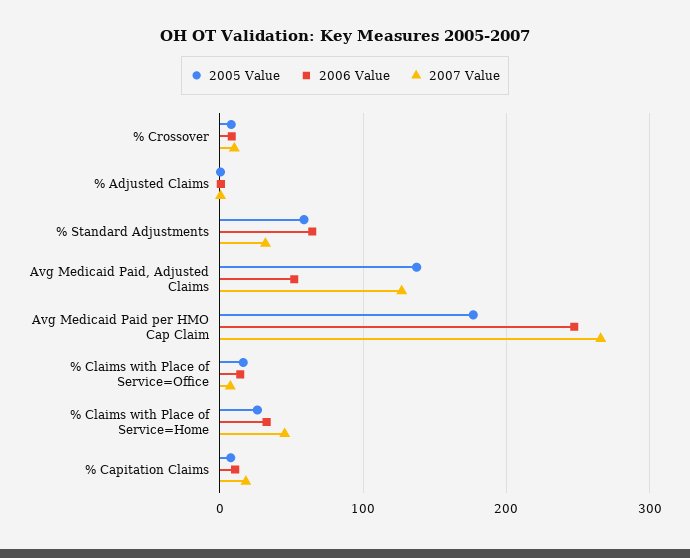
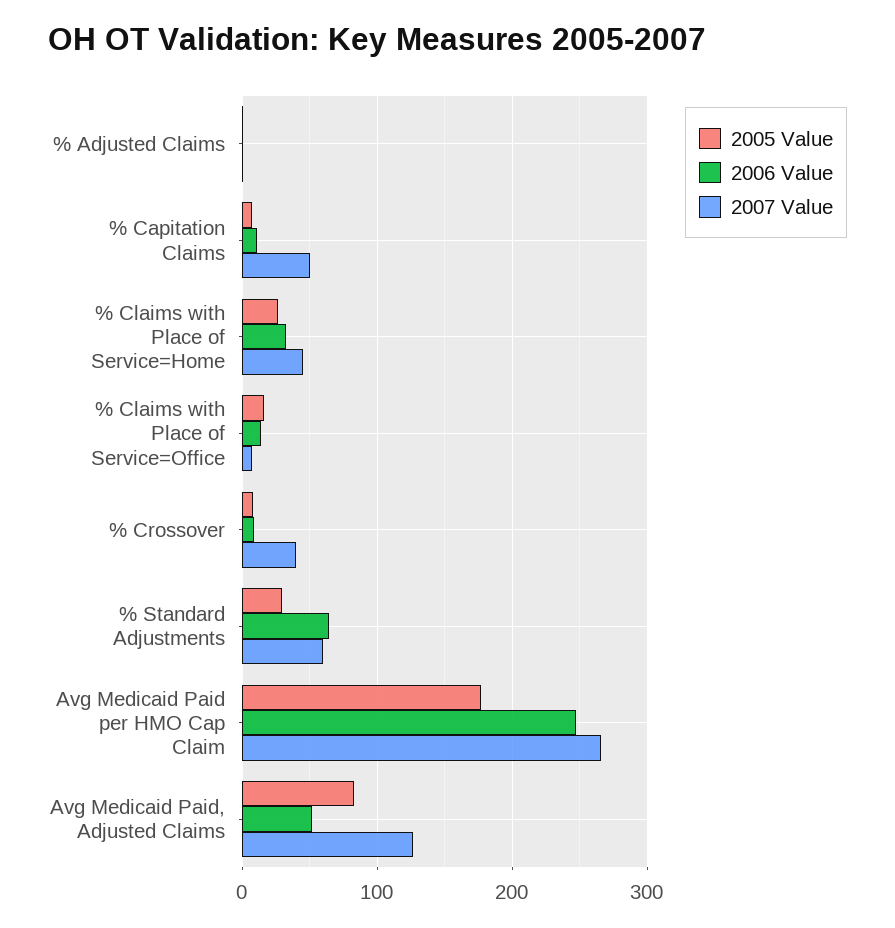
2007 Value, % Crossover: 10 -> 40
2005 Value, % Standard Adjustments: 60 -> 30
2007 Value, % Standard Adjustments: 30 -> 60
2005 Value, Avg Medicaid Paid, Adjusted Claims: 140 -> 80
2007 Value, % Capitation Claims: 20 -> 50

